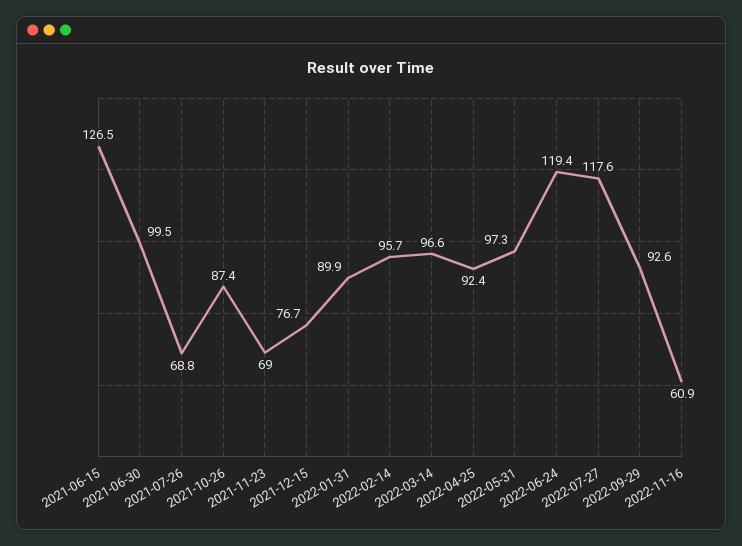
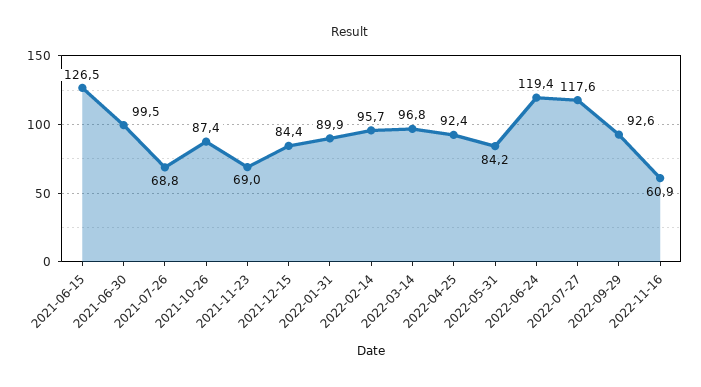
2021-12-15: 76.7 -> 84.4
2022-03-14: 96.6 -> 96.8
2022-05-31: 97.3 -> 84.2

